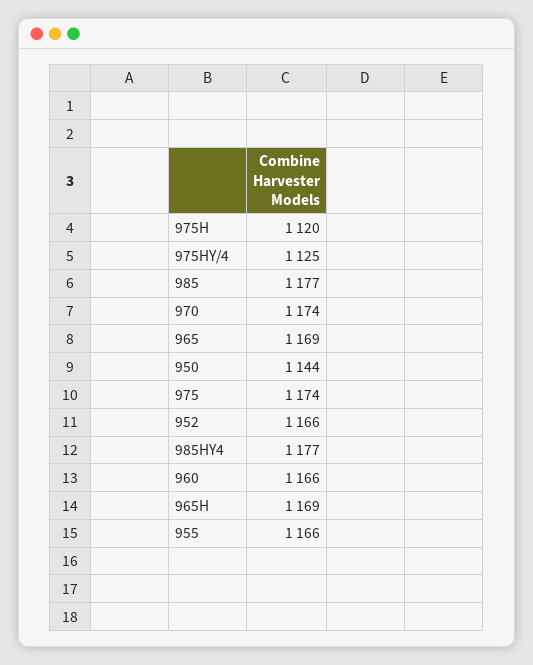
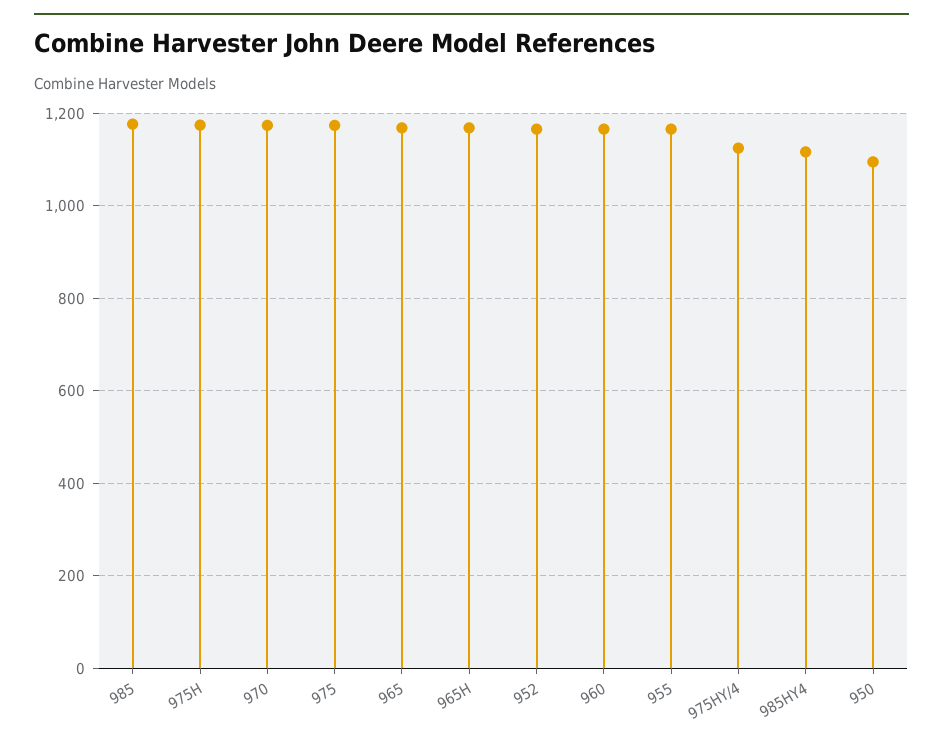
975H: 1120 -> 1180
950: 1144 -> 1100
985HY4: 1177 -> 1120

